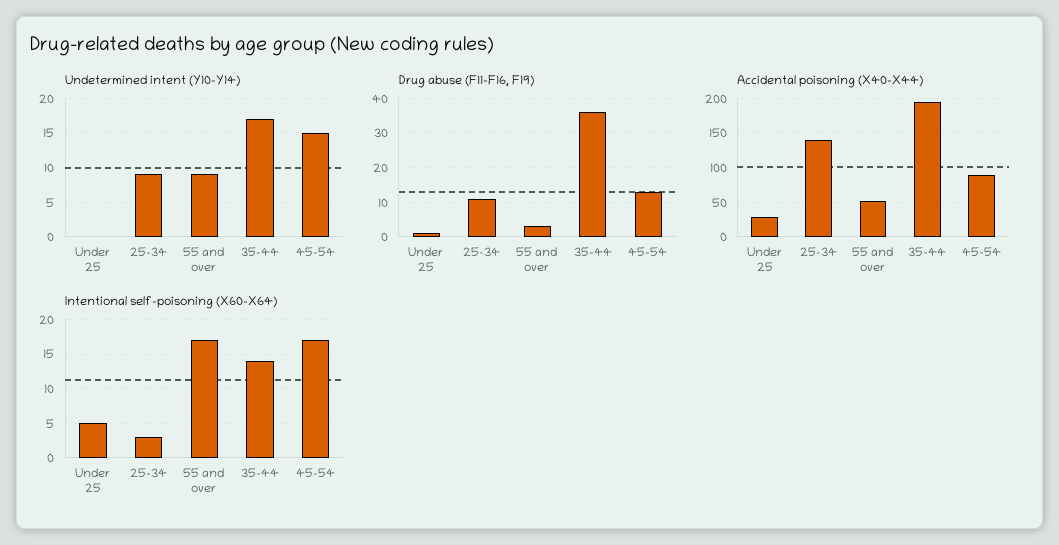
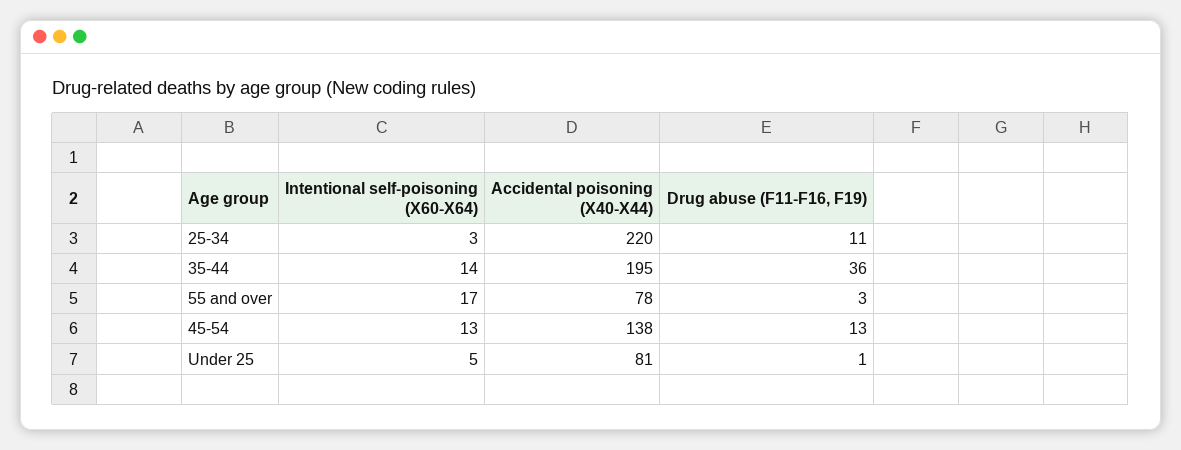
Undetermined intent (Y10-Y14), Under 25: 0 -> none
Undetermined intent (Y10-Y14), 25-34: 9 -> none
Undetermined intent (Y10-Y14), 55 and over: 9 -> none
Undetermined intent (Y10-Y14), 35-44: 17 -> none
Undetermined intent (Y10-Y14), 45-54: 15 -> none
Accidental poisoning (X40-X44), Under 25: 30 -> 81
Accidental poisoning (X40-X44), 25-34: 140 -> 220
Accidental poisoning (X40-X44), 55 and over: 50 -> 78
Accidental poisoning (X40-X44), 45-54: 90 -> 138
Intentional self-poisoning (X60-X64), 45-54: 17 -> 13

